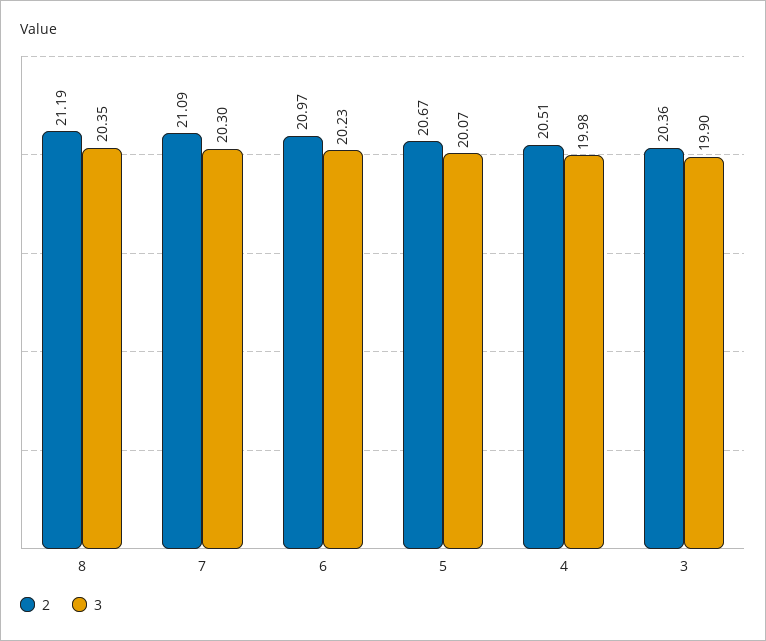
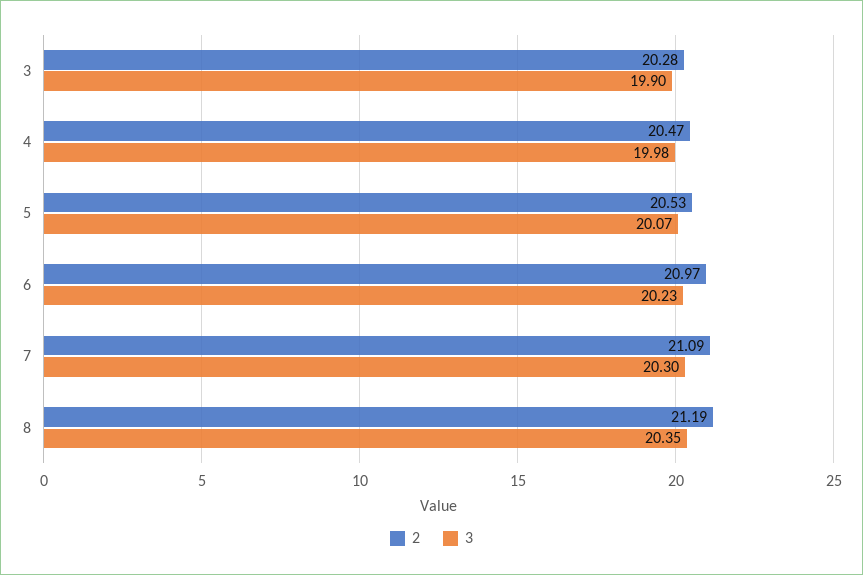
2, 5: 20.67 -> 20.53
2, 4: 20.51 -> 20.47
2, 3: 20.36 -> 20.28

